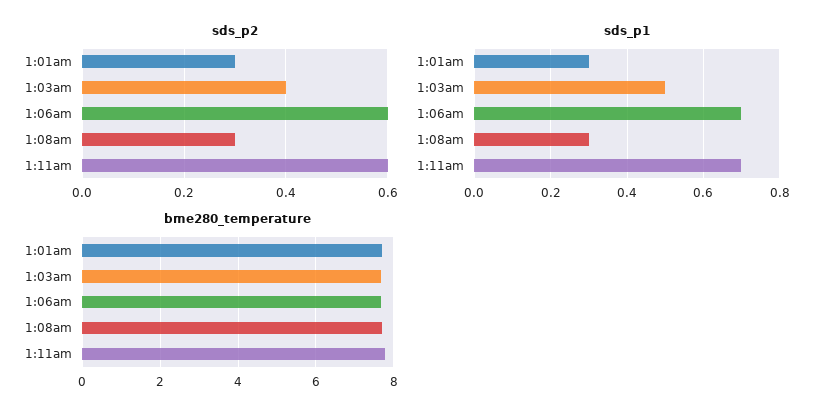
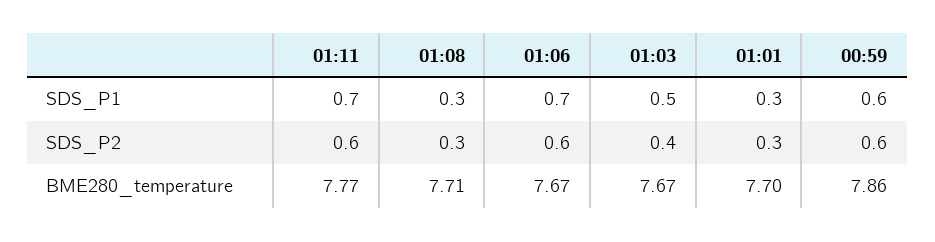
sds_p1, 00:59: none -> 0.6
sds_p2, 00:59: none -> 0.6
bme280_temperature, 00:59: none -> 7.86

